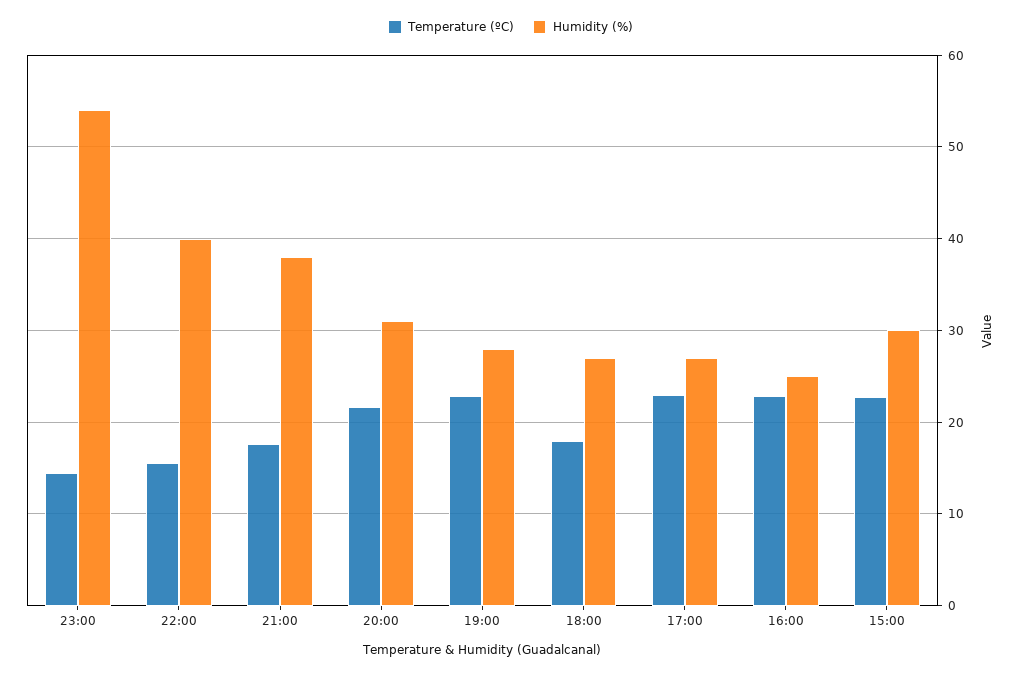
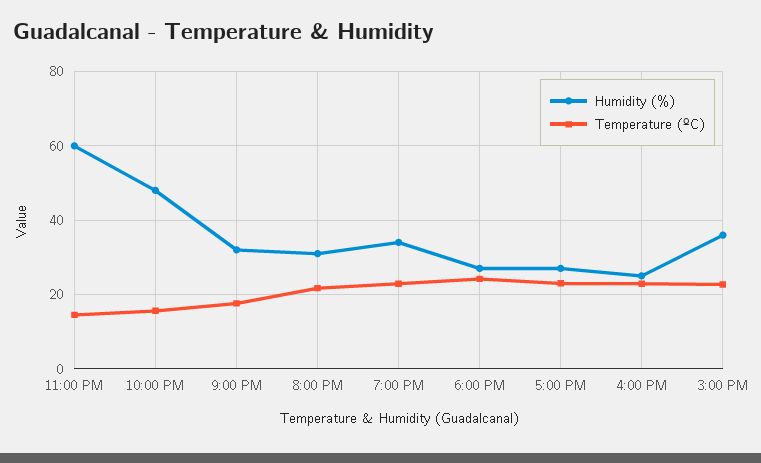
Humidity (%), 23:00: 54 -> 60
Humidity (%), 22:00: 40 -> 48
Humidity (%), 21:00: 38 -> 32
Humidity (%), 19:00: 28 -> 34
Temperature (ºC), 18:00: 18 -> 24
Humidity (%), 15:00: 30 -> 36

